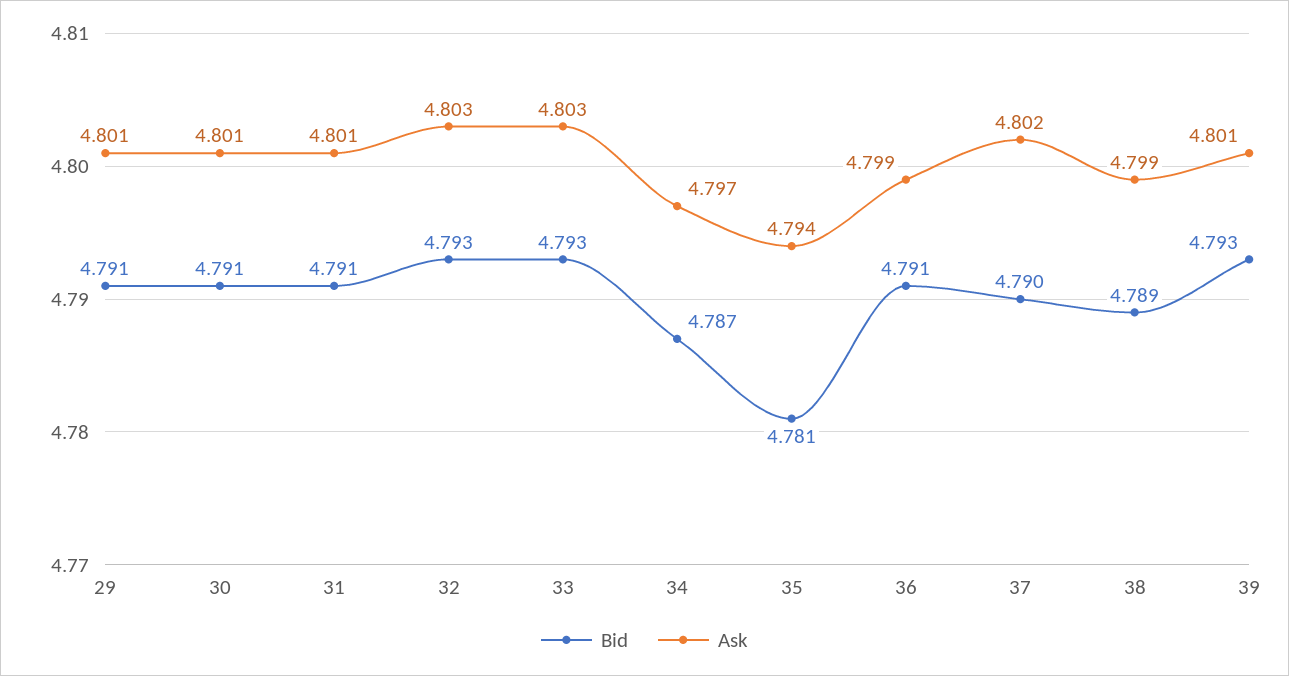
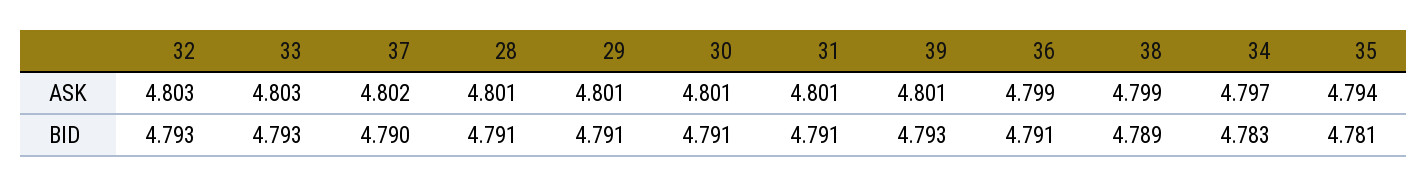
Bid, 34: 4.787 -> 4.783
Ask, 28: none -> 4.801
Bid, 28: none -> 4.791

